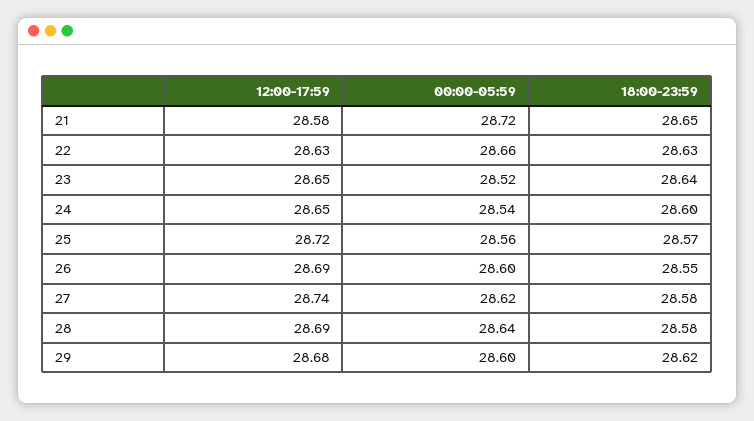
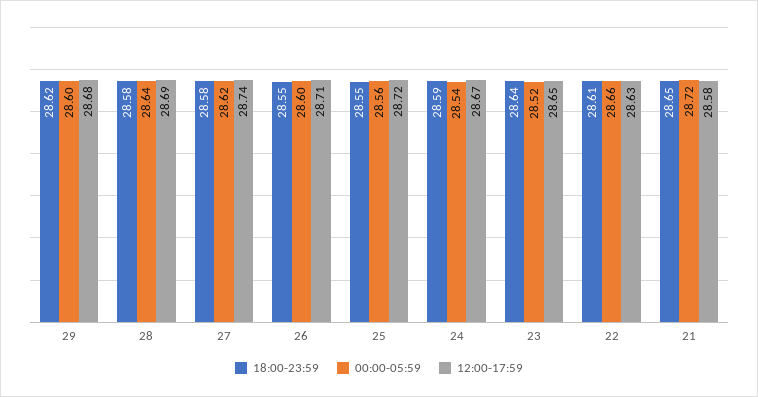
18:00-23:59, 22: 28.63 -> 28.61
12:00-17:59, 24: 28.65 -> 28.67
18:00-23:59, 24: 28.6 -> 28.59
18:00-23:59, 25: 28.57 -> 28.55
12:00-17:59, 26: 28.69 -> 28.71

